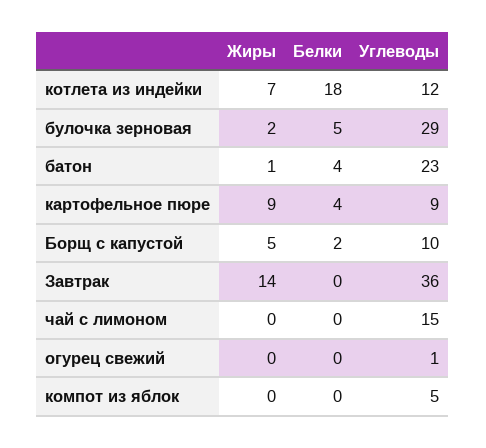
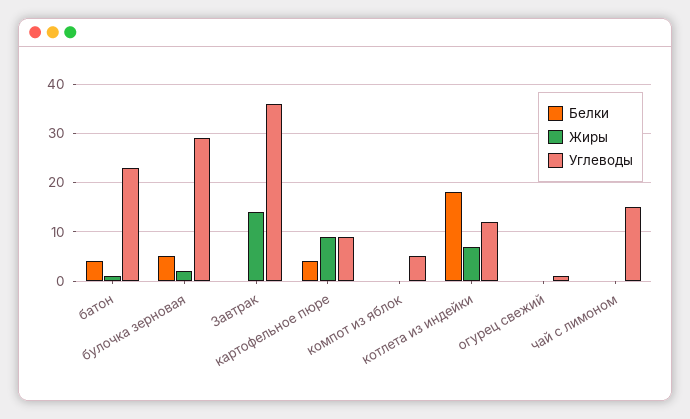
Жиры, Борщ с капустой: 5 -> none
Белки, Борщ с капустой: 2 -> none
Углеводы, Борщ с капустой: 10 -> none

